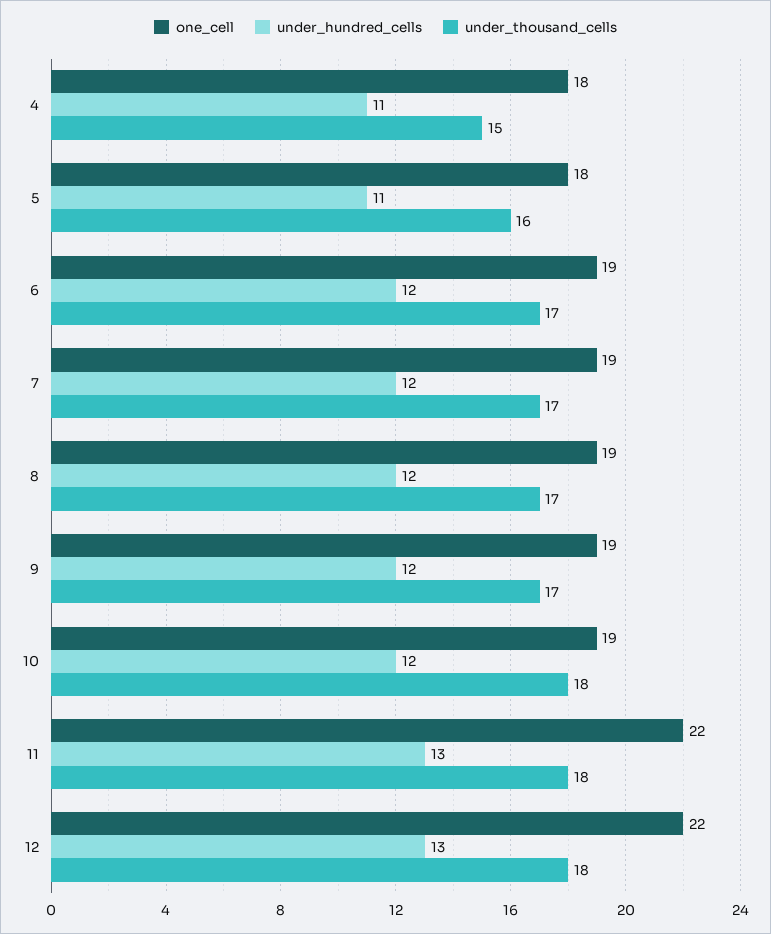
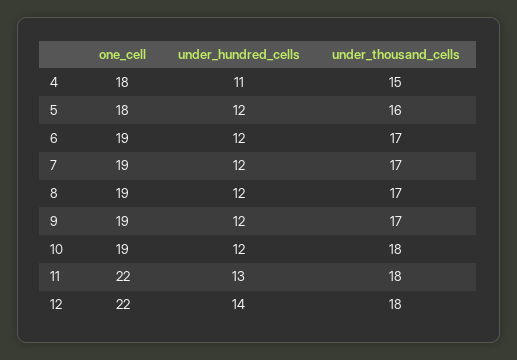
under_hundred_cells, 5: 11 -> 12
under_hundred_cells, 12: 13 -> 14

